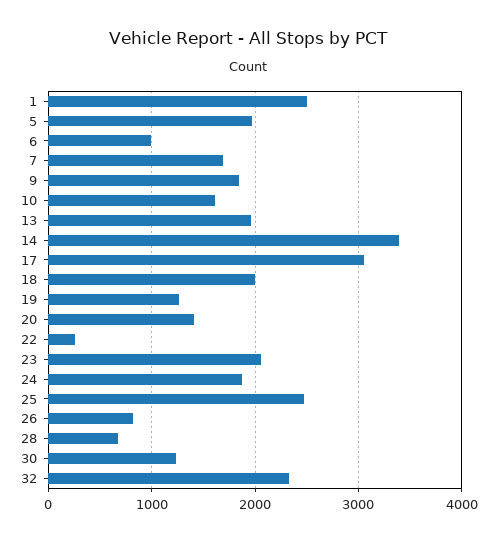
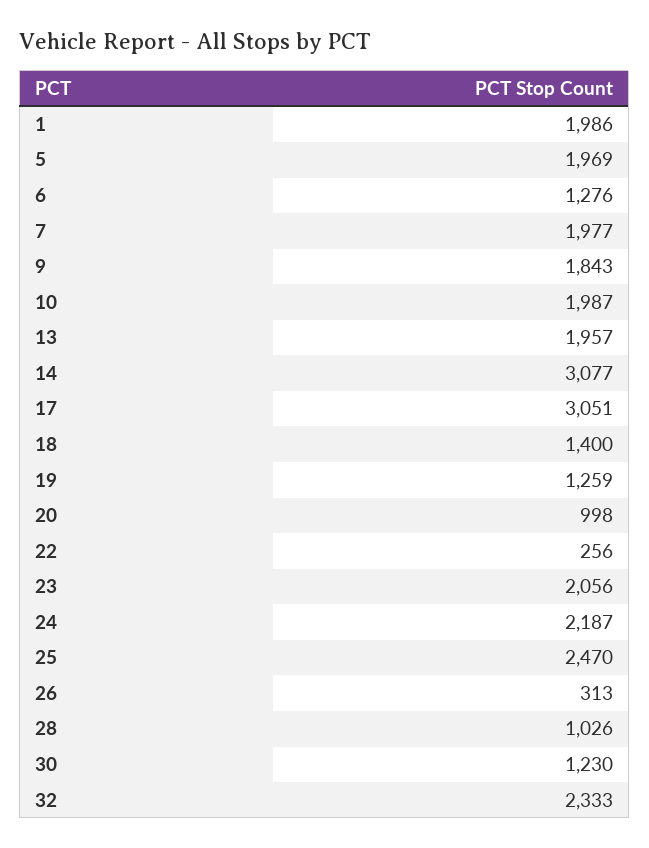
1: 2500 -> 1986
6: 1000 -> 1276
7: 1700 -> 1977
10: 1600 -> 1987
14: 3400 -> 3077
18: 2000 -> 1400
20: 1400 -> 998
24: 1900 -> 2187
26: 800 -> 313
28: 700 -> 1026

